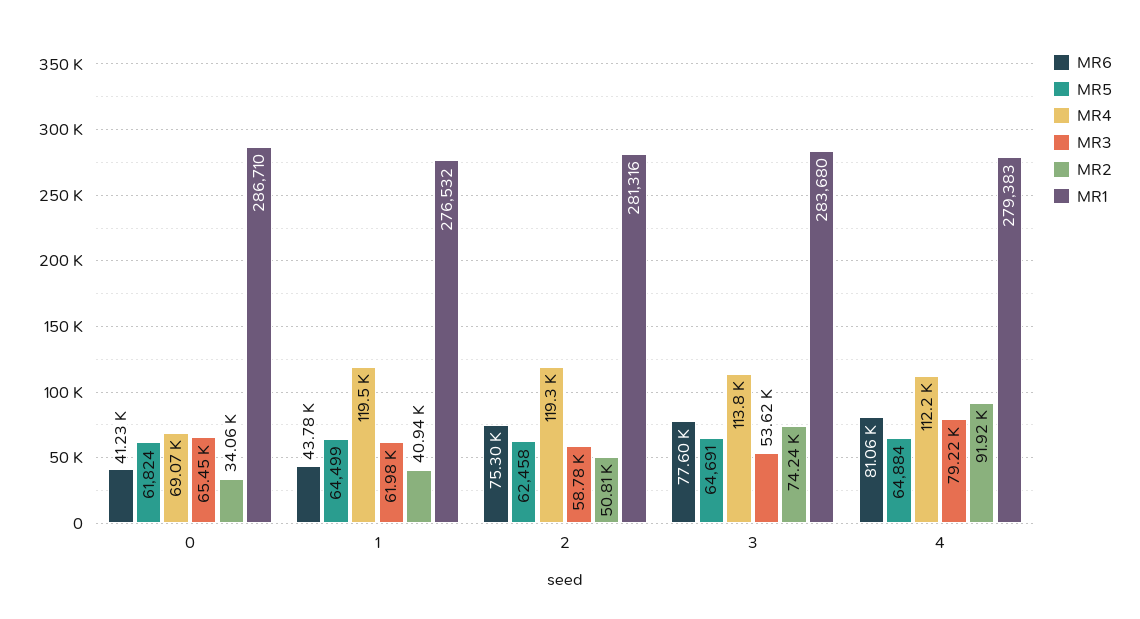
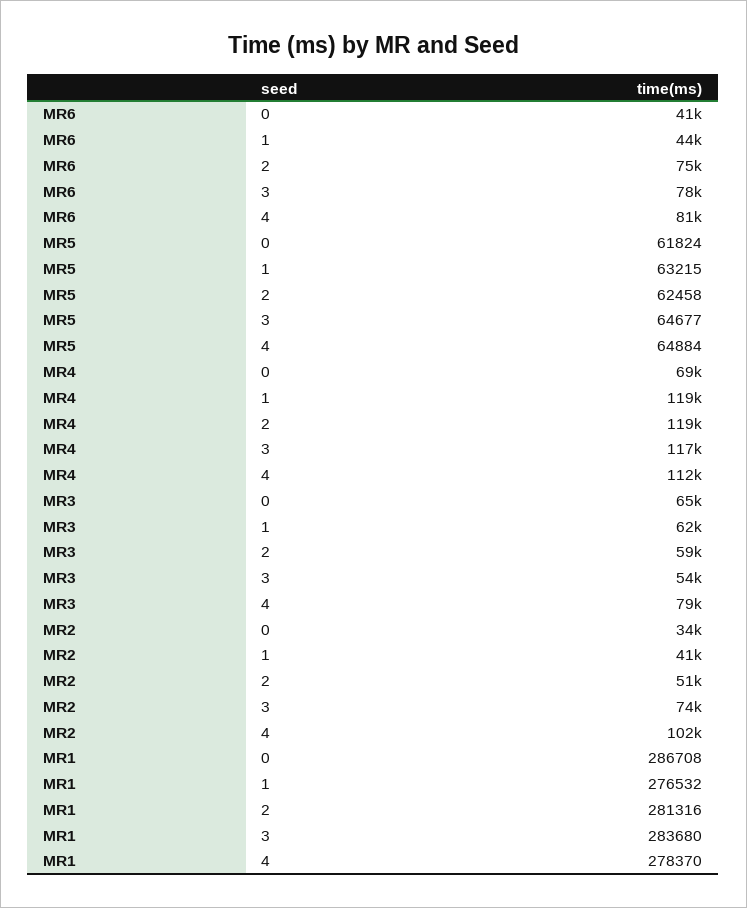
MR1, 0: 286710 -> 286708
MR5, 1: 64499 -> 63215
MR5, 3: 64691 -> 64677
MR4, 3: 113800 -> 117000
MR2, 4: 91920 -> 102000
MR1, 4: 279383 -> 278370

